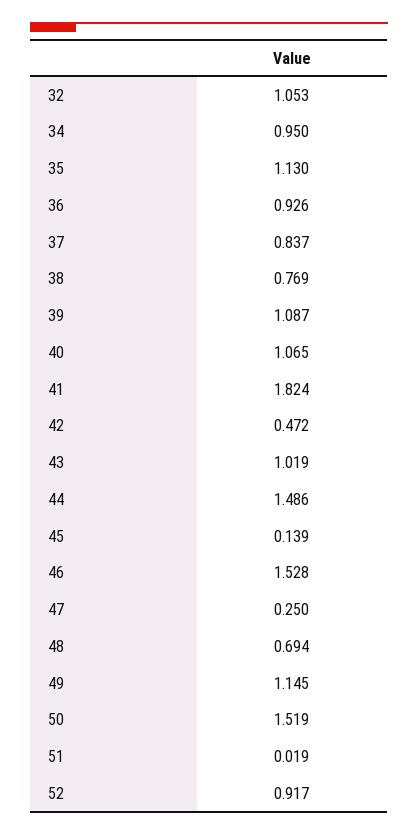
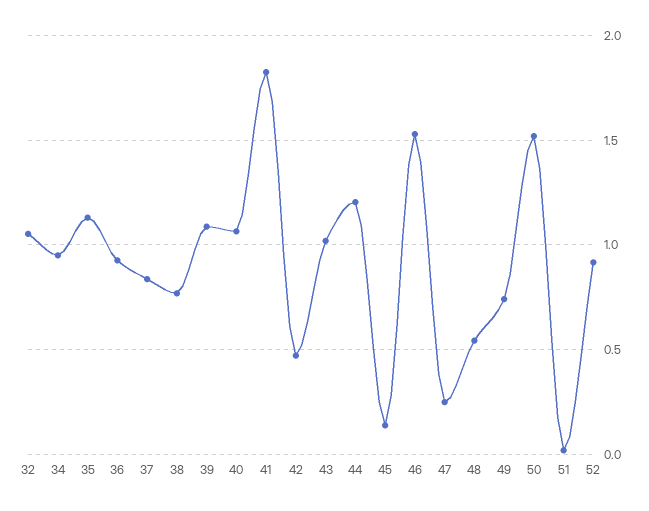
44: 1.486 -> 1.2
48: 0.694 -> 0.55
49: 1.145 -> 0.75

